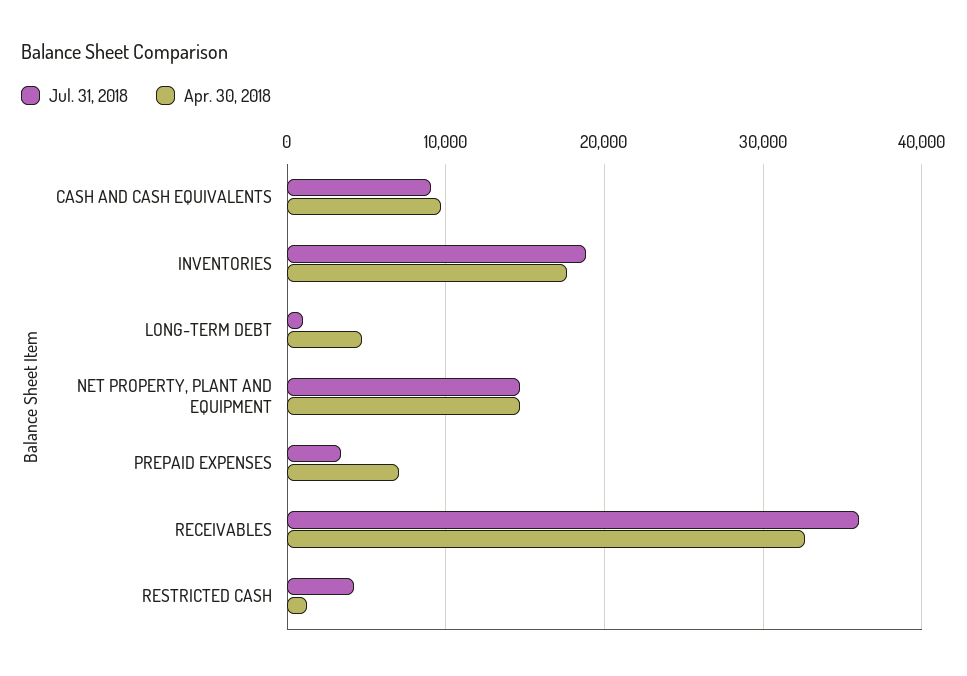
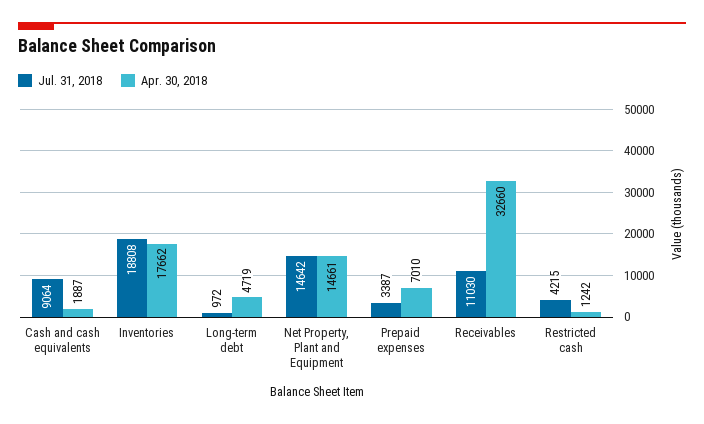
Apr. 30, 2018, CASH AND CASH EQUIVALENTS: 10000 -> 1887
Jul. 31, 2018, RECEIVABLES: 36000 -> 11030

